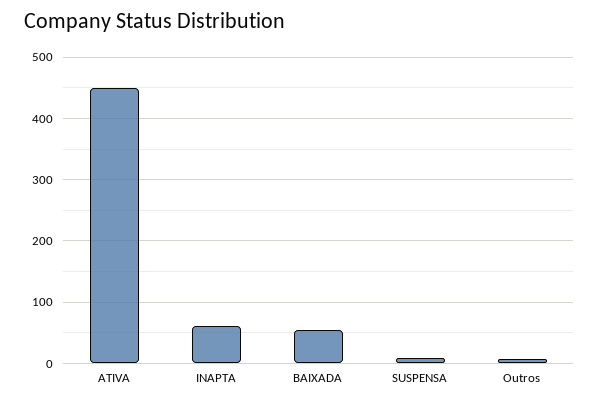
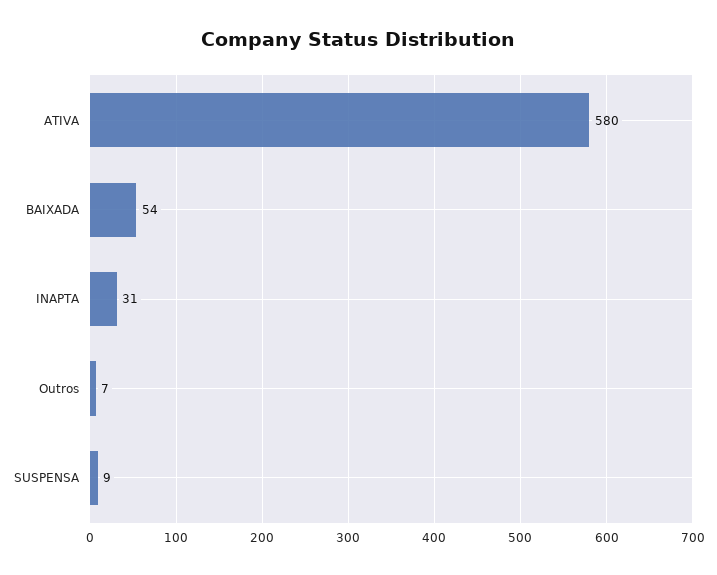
ATIVA: 450 -> 580
INAPTA: 60 -> 31

